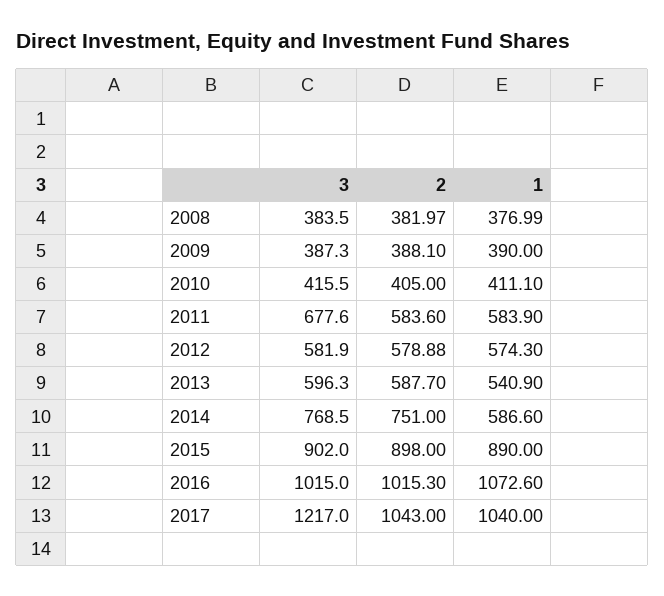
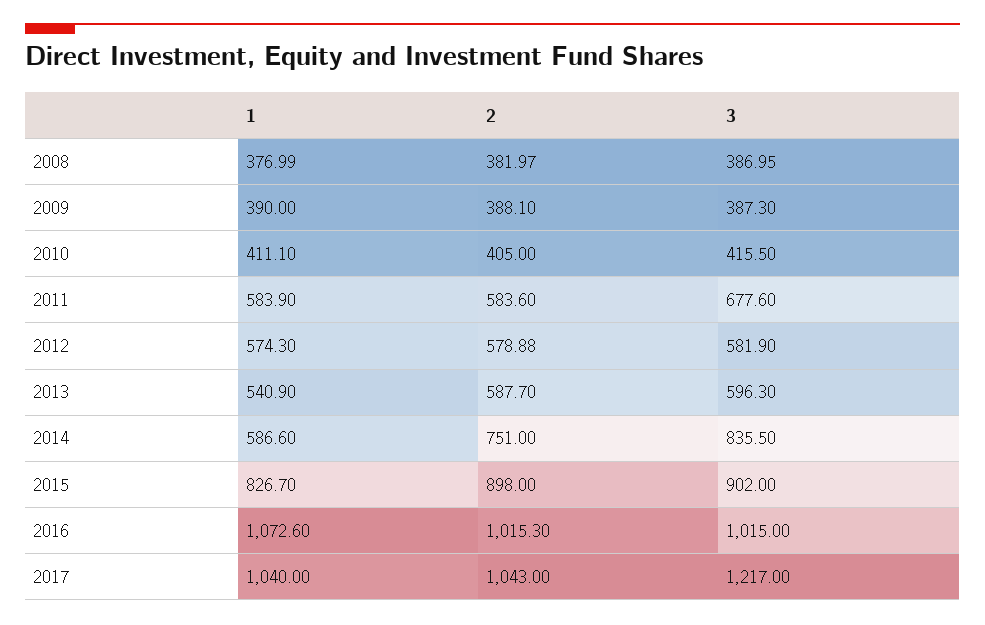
3, 2008: 383.5 -> 386.95
3, 2014: 768.5 -> 835.5
1, 2015: 890 -> 826.7

